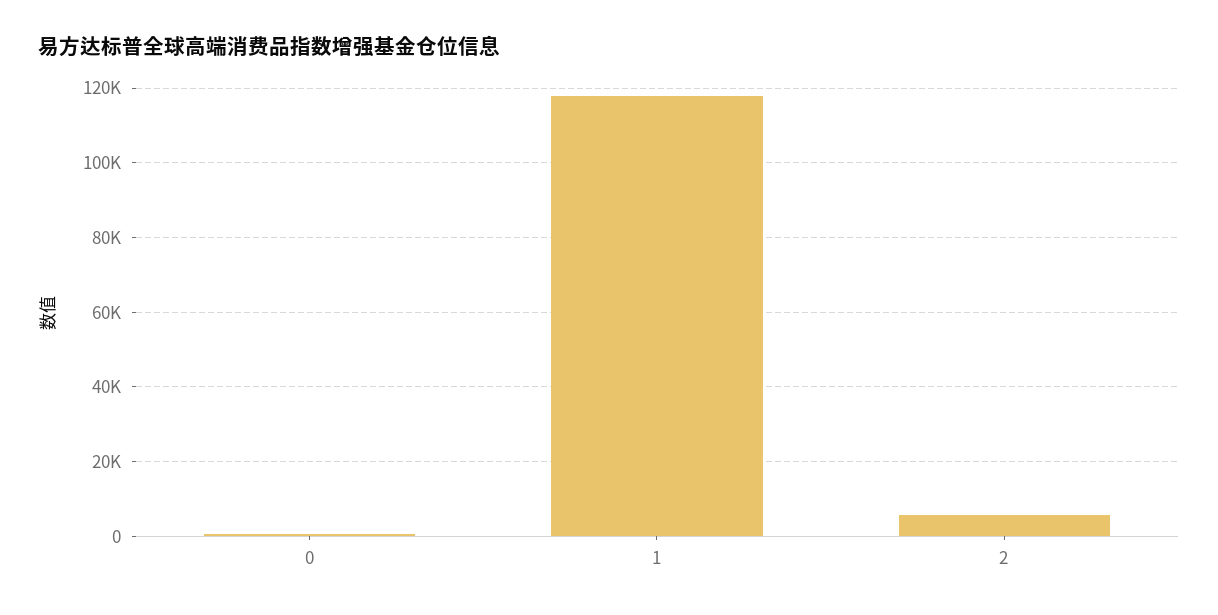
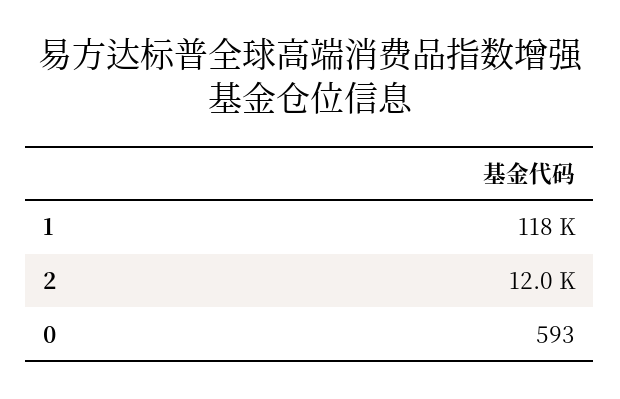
2: 6000 -> 12000

